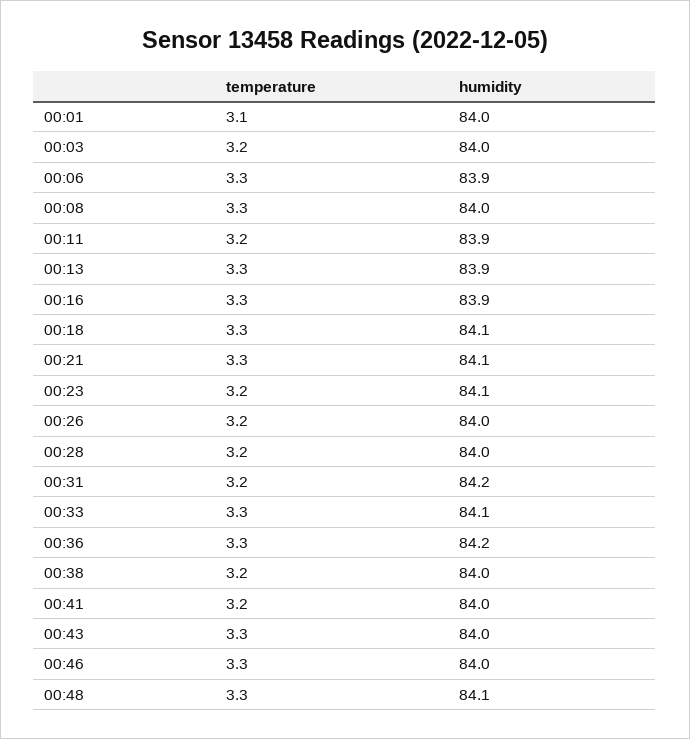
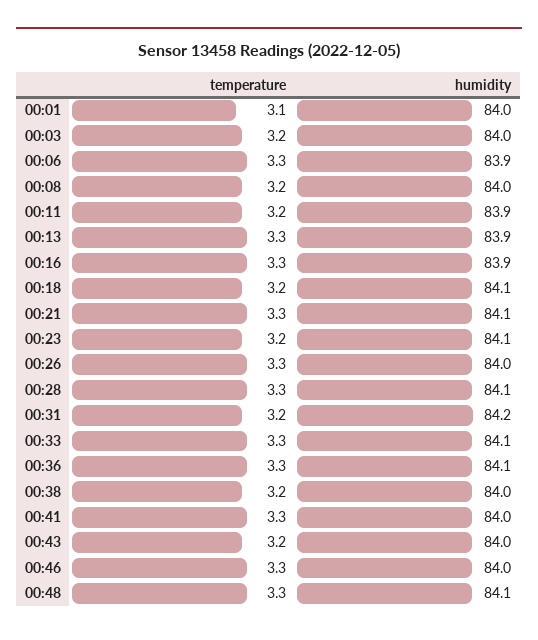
temperature, 00:08: 3.3 -> 3.2
temperature, 00:18: 3.3 -> 3.2
temperature, 00:26: 3.2 -> 3.3
temperature, 00:28: 3.2 -> 3.3
humidity, 00:28: 84 -> 84.1
humidity, 00:36: 84.2 -> 84.1
temperature, 00:41: 3.2 -> 3.3
temperature, 00:43: 3.3 -> 3.2

